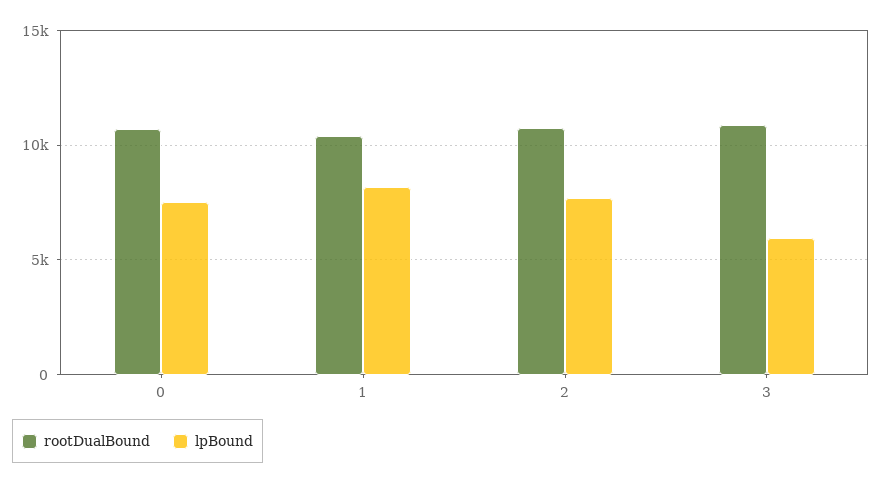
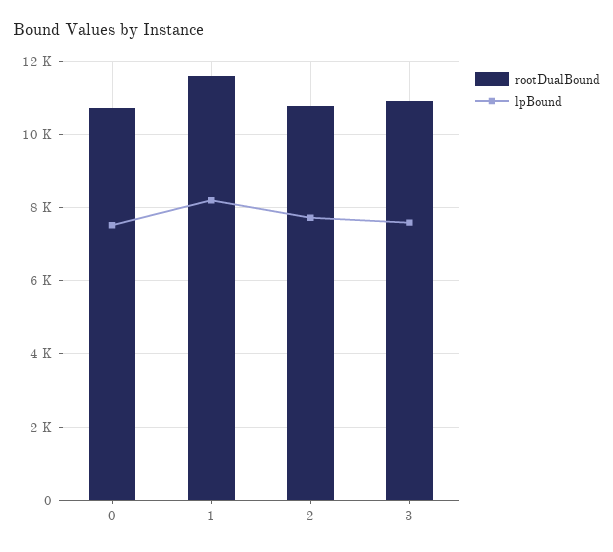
rootDualBound, 1: 10500 -> 11600
lpBound, 3: 6000 -> 7600

